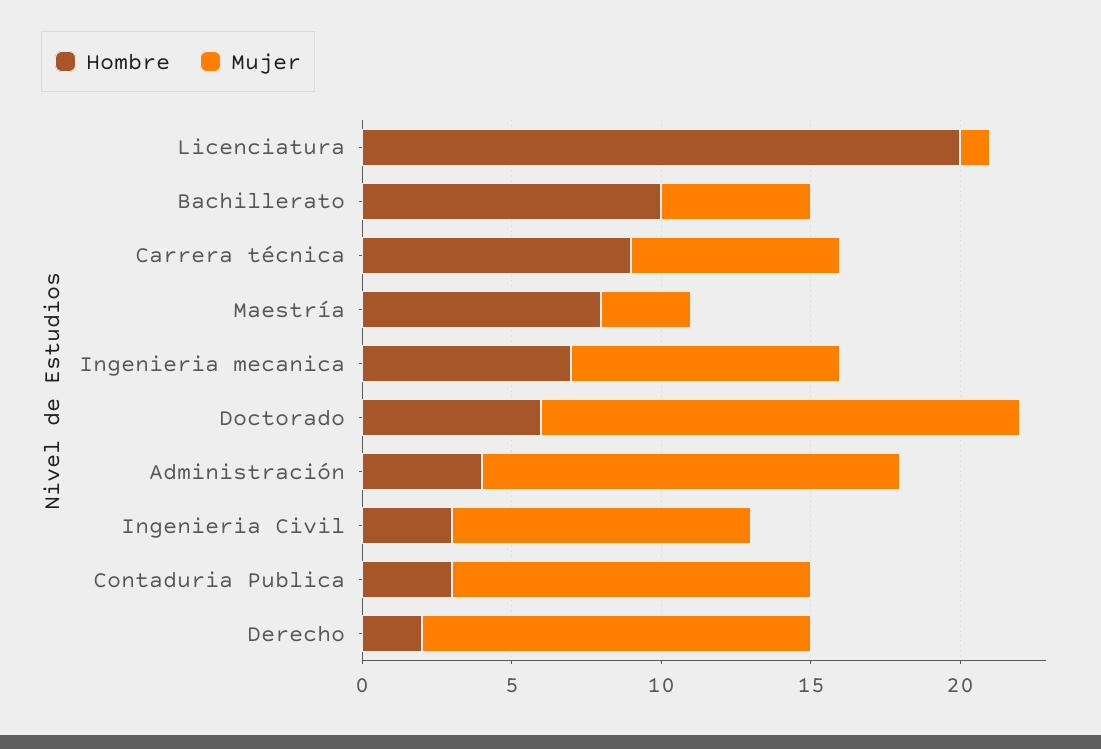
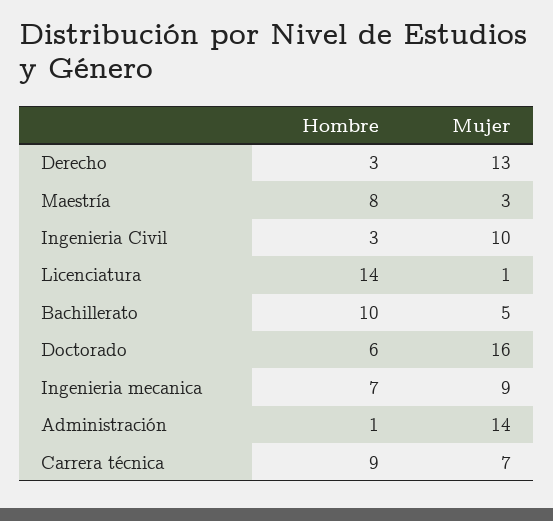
Hombre, Licenciatura: 20 -> 14
Hombre, Administración: 4 -> 1
Hombre, Contaduria Publica: 3 -> none
Mujer, Contaduria Publica: 12 -> none
Hombre, Derecho: 2 -> 3

